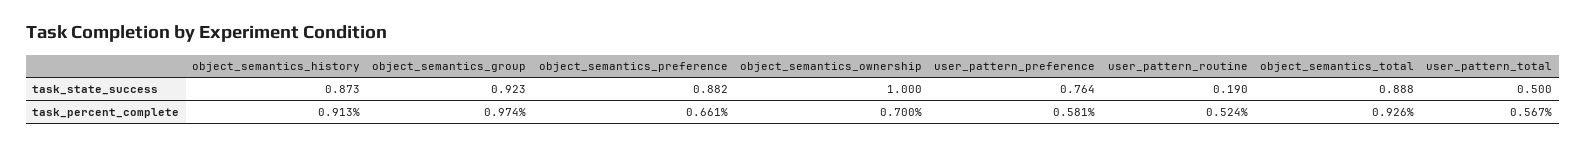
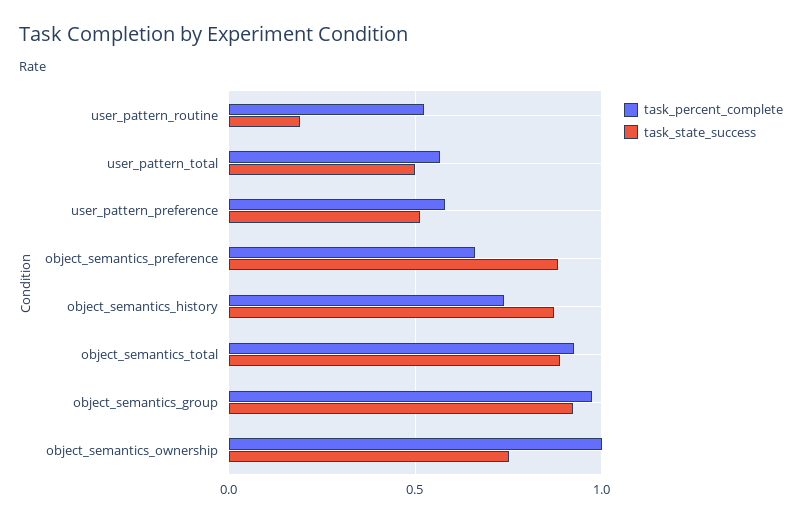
task_state_success, object_semantics_ownership: 1 -> 0.75
task_state_success, user_pattern_preference: 0.764 -> 0.5
task_percent_complete, object_semantics_history: 0.913 -> 0.75
task_percent_complete, object_semantics_ownership: 0.7 -> 1

